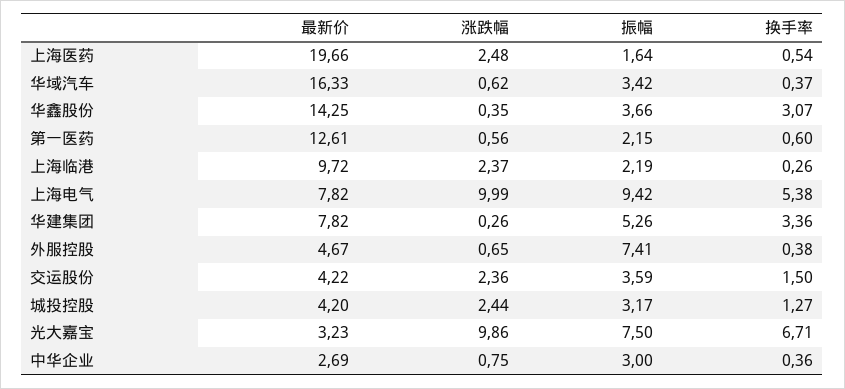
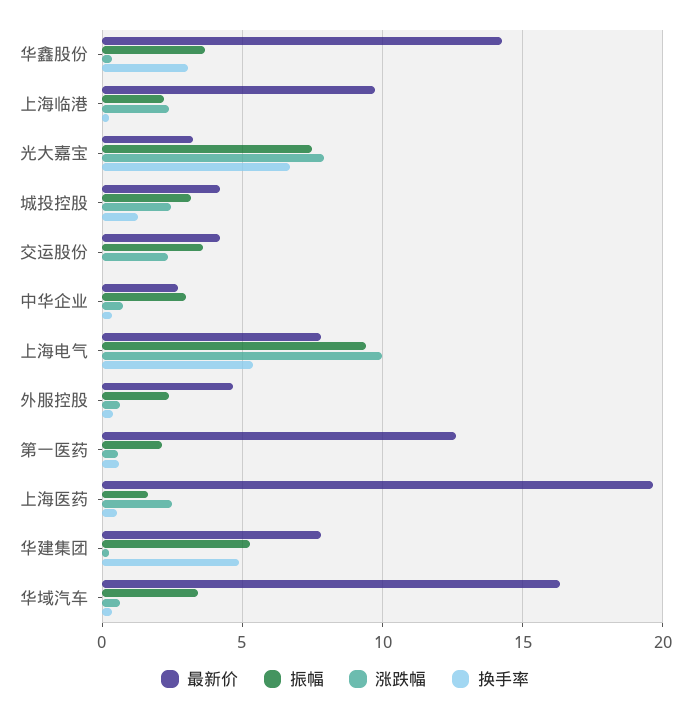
换手率, 华建集团: 3.36 -> 5
振幅, 外服控股: 7.41 -> 2.5
换手率, 交运股份: 1.5 -> 0
涨跌幅, 光大嘉宝: 9.86 -> 8

